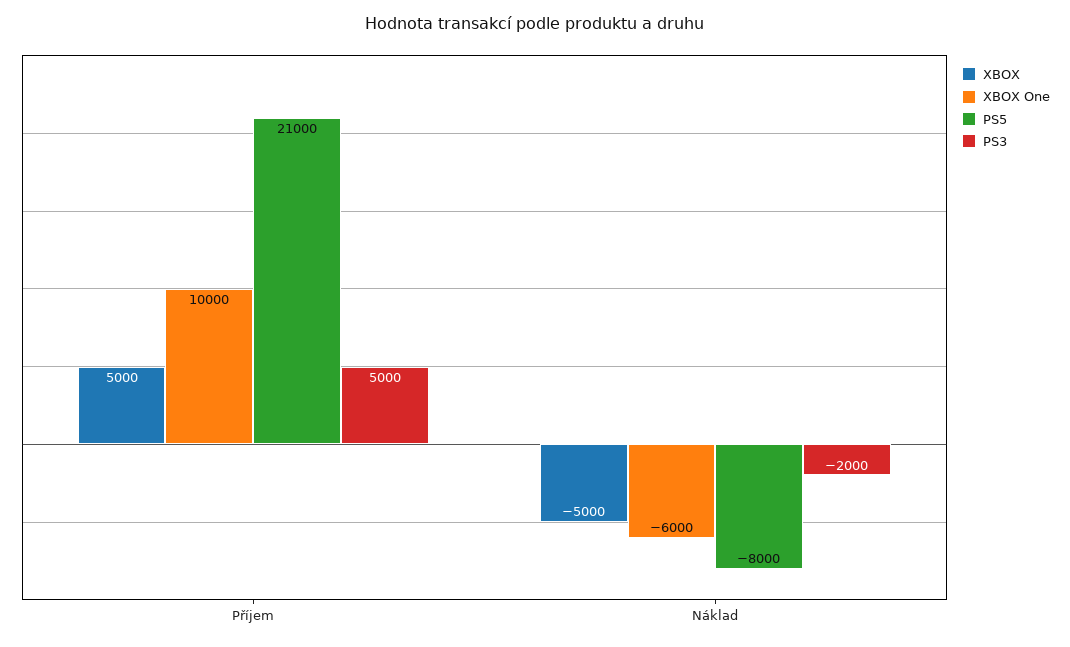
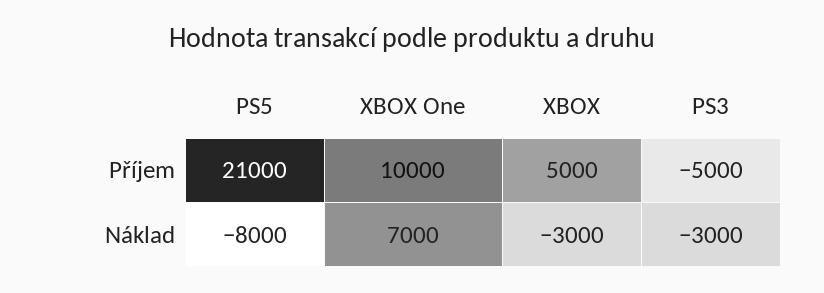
PS3, Příjem: 5000 -> -5000
XBOX, Náklad: -5000 -> -3000
XBOX One, Náklad: -6000 -> 7000
PS3, Náklad: -2000 -> -3000

